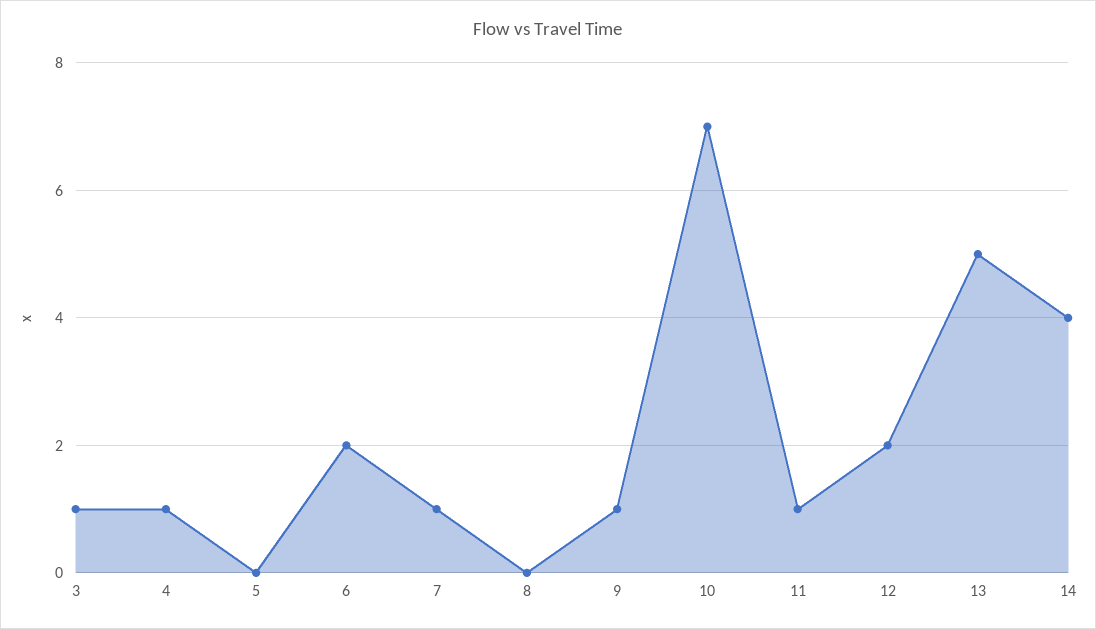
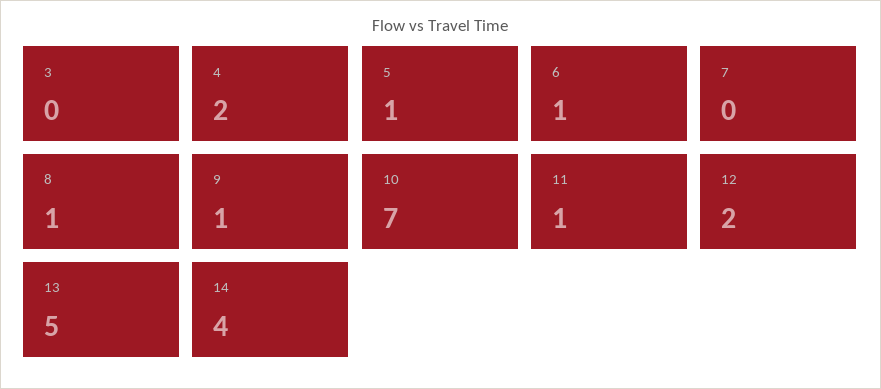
3: 1 -> 0
4: 1 -> 2
5: 0 -> 1
6: 2 -> 1
7: 1 -> 0
8: 0 -> 1

